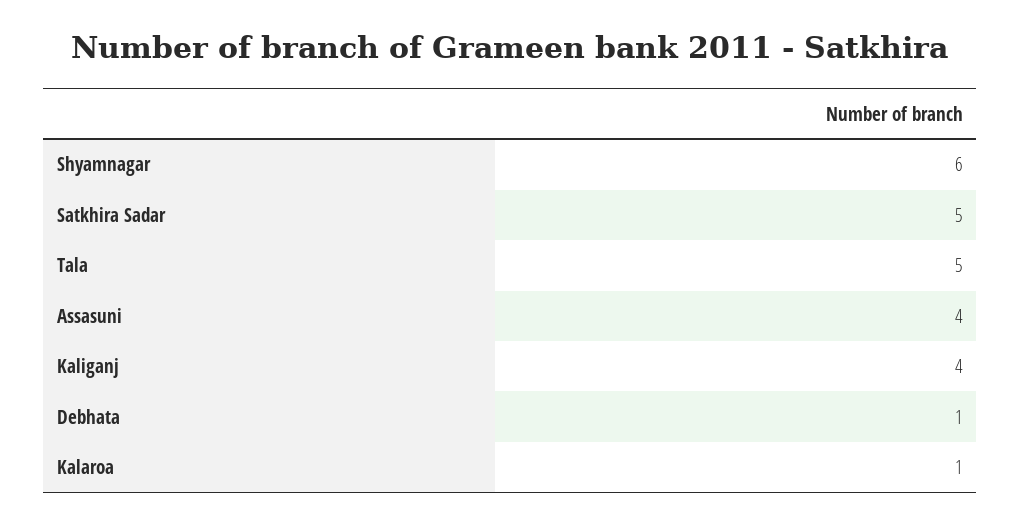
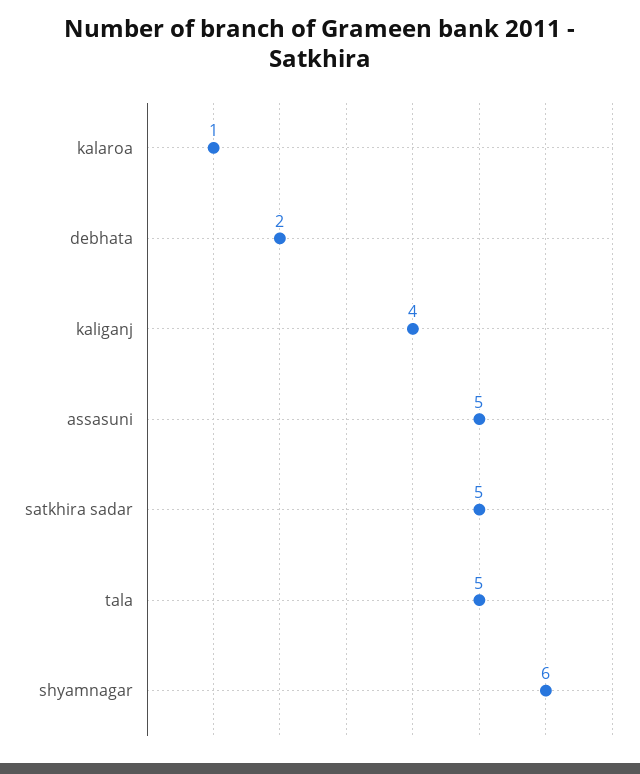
Assasuni: 4 -> 5
Debhata: 1 -> 2

